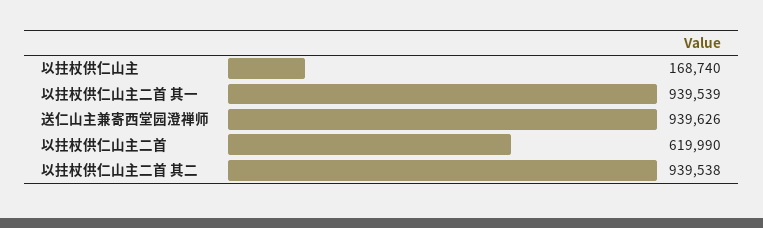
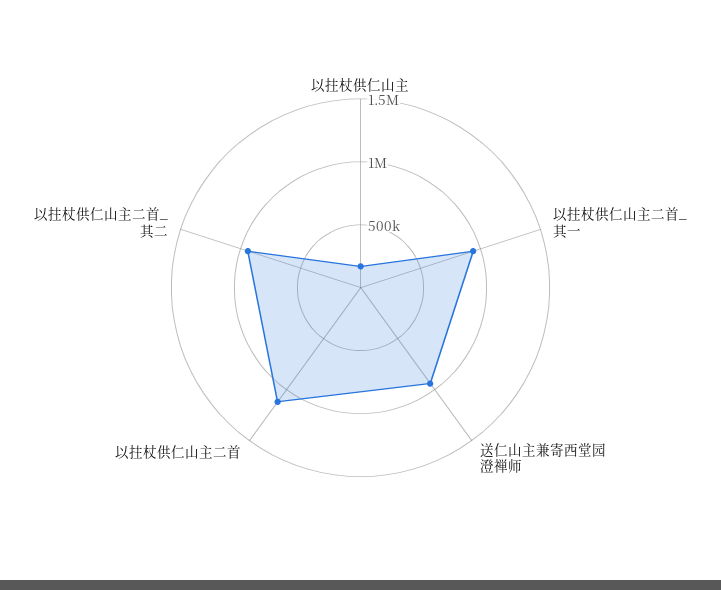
以拄杖供仁山主二首: 619990 -> 1100000

